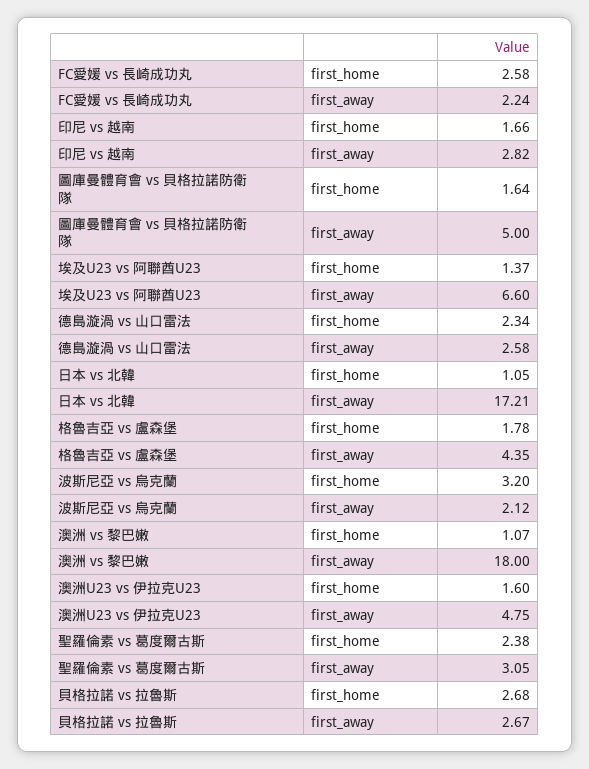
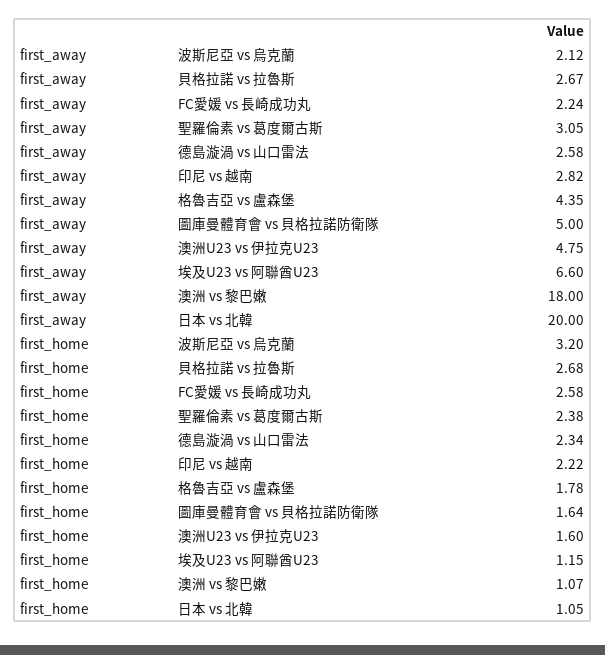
印尼 vs 越南, first_home: 1.66 -> 2.22
埃及U23 vs 阿聯酋U23, first_home: 1.37 -> 1.15
日本 vs 北韓, first_away: 17.21 -> 20

